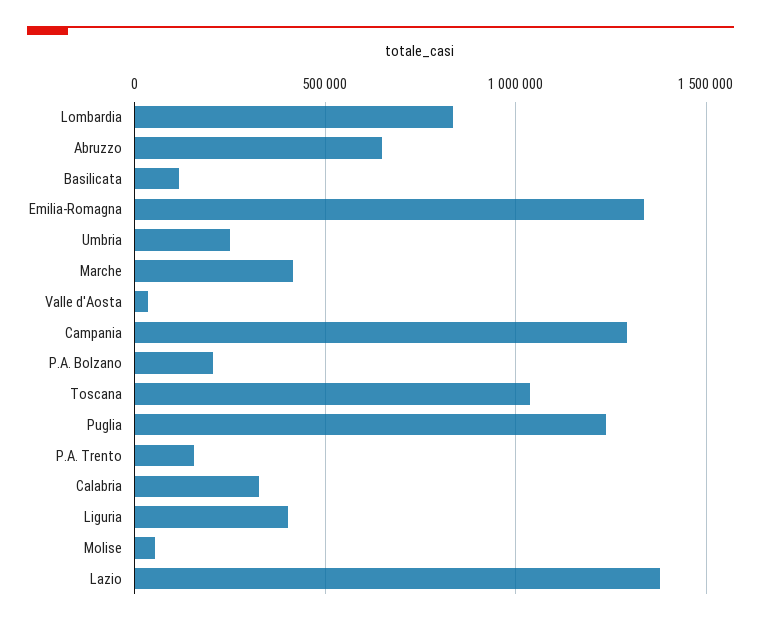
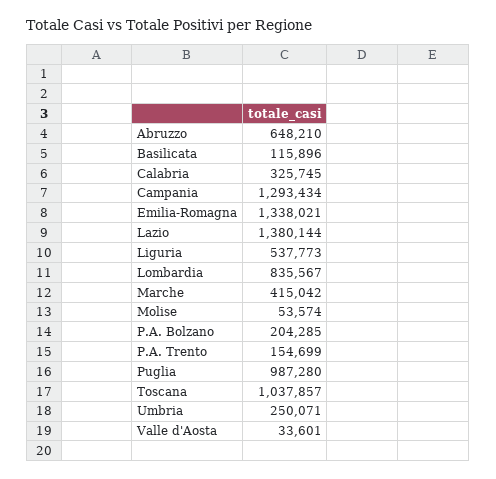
Puglia: 1250000 -> 987280
Liguria: 400000 -> 537773

